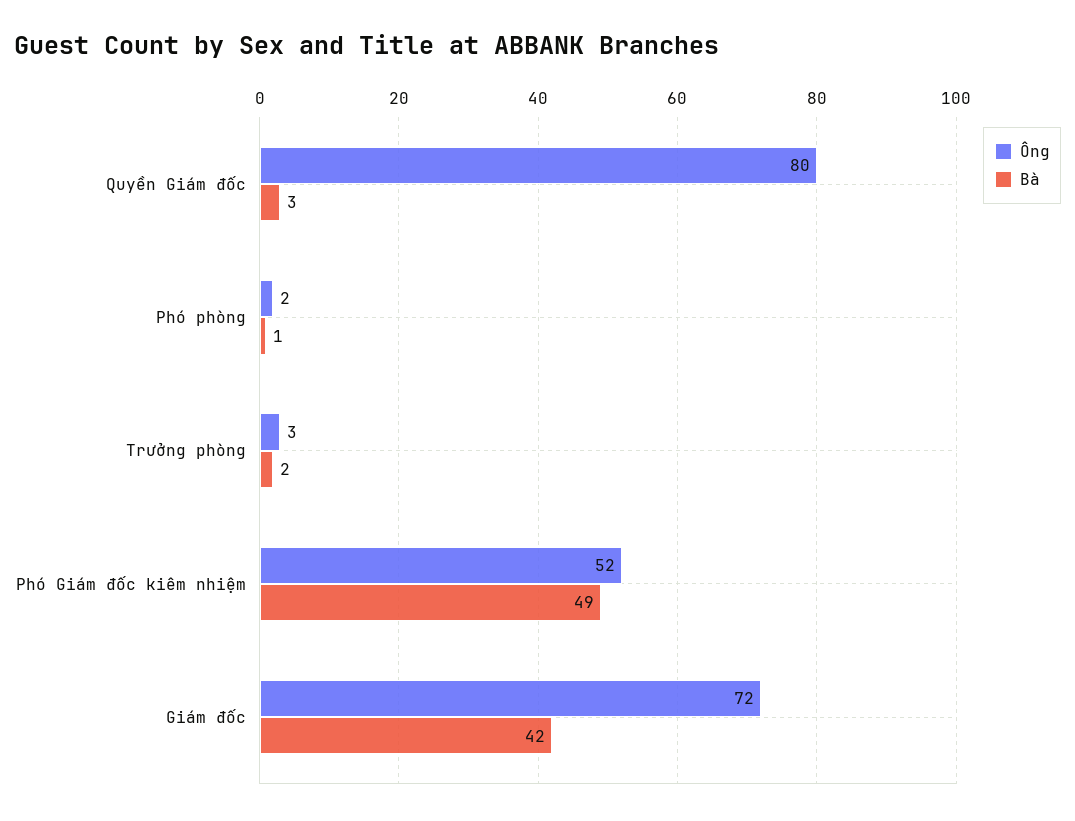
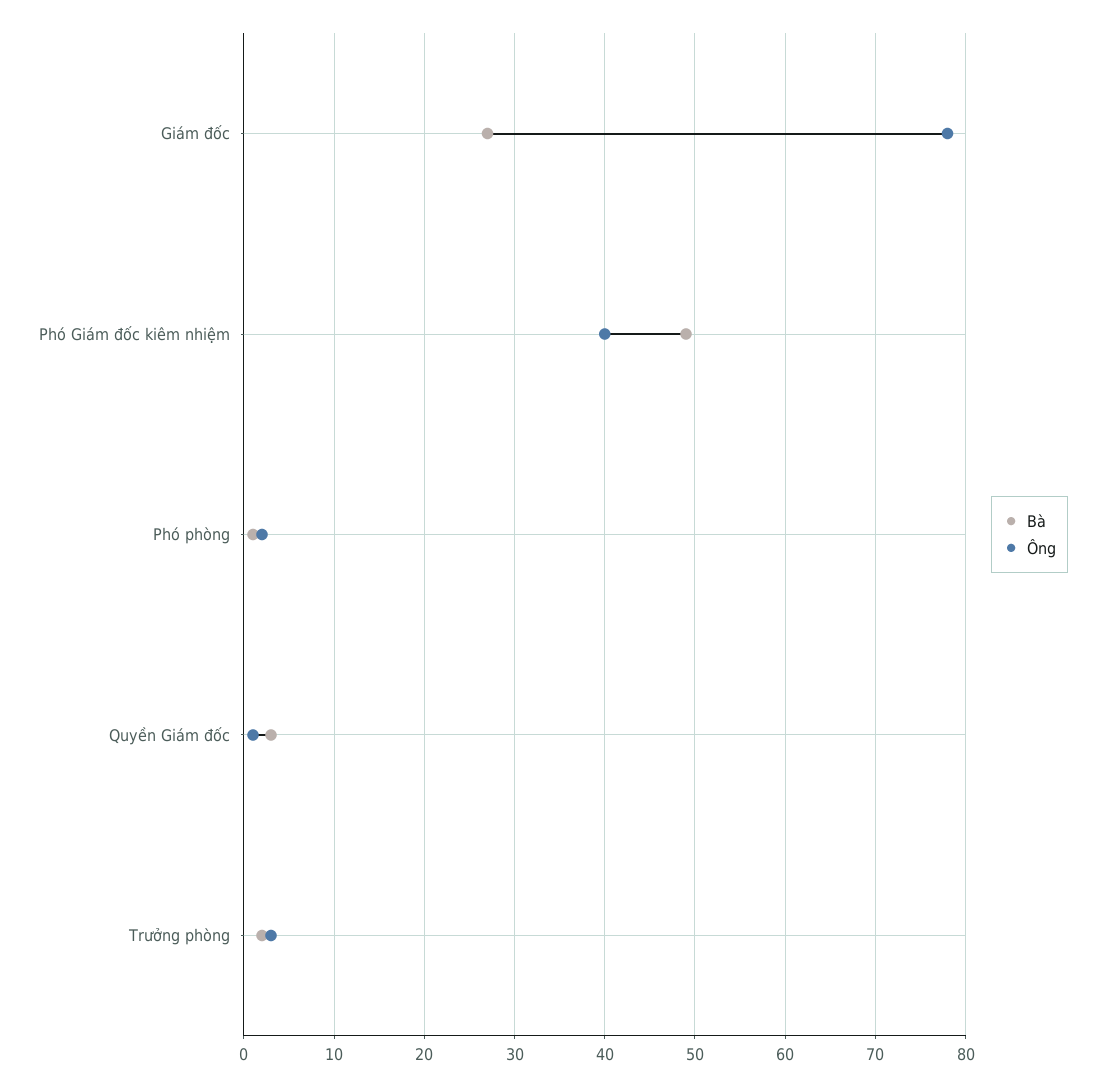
Ông, Quyền Giám đốc: 80 -> 1
Ông, Phó Giám đốc kiêm nhiệm: 52 -> 40
Ông, Giám đốc: 72 -> 78
Bà, Giám đốc: 42 -> 27

